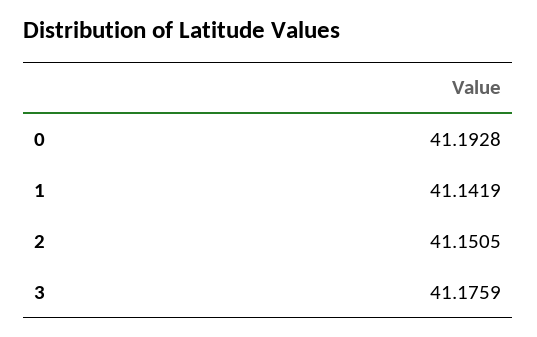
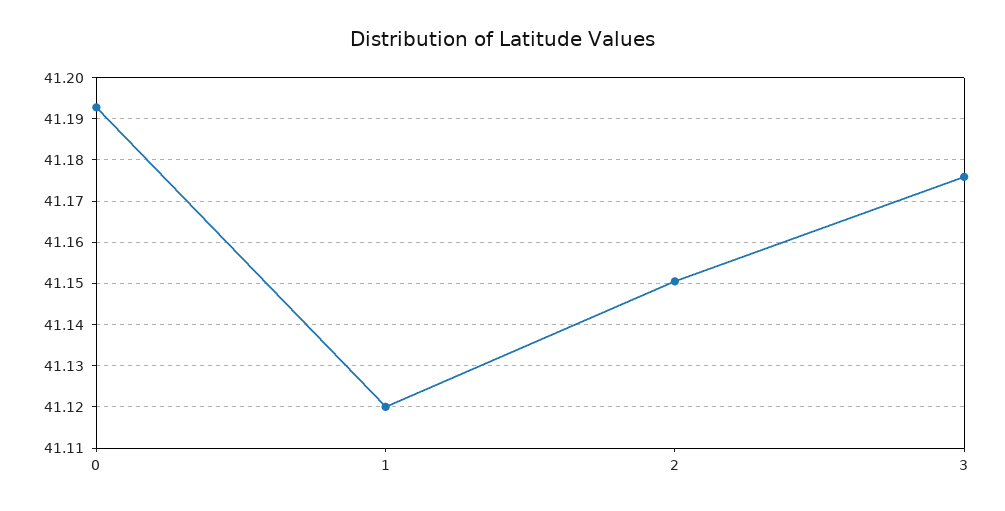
1: 41.1419 -> 41.12

